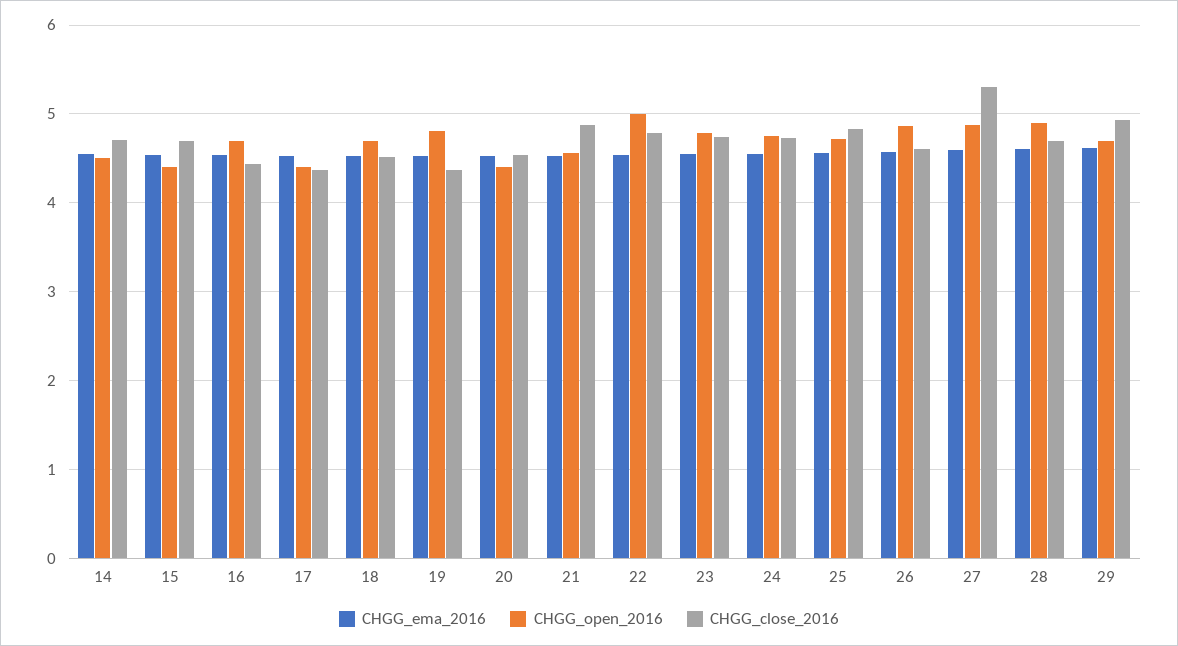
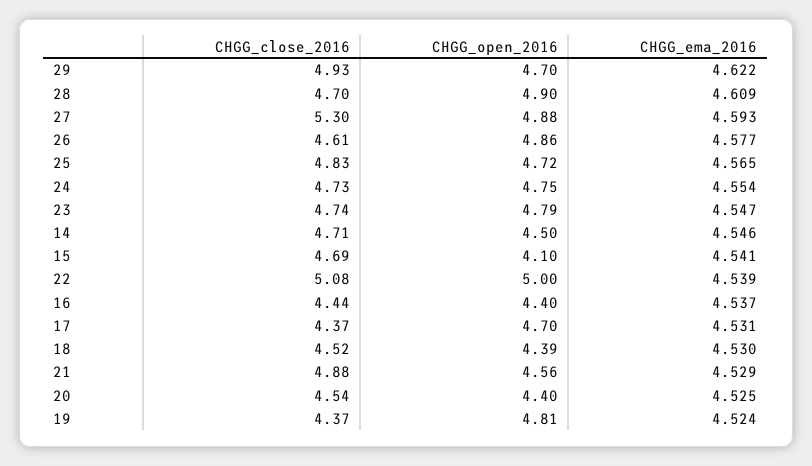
CHGG_open_2016, 15: 4.4 -> 4.1
CHGG_open_2016, 16: 4.7 -> 4.4
CHGG_open_2016, 17: 4.4 -> 4.7
CHGG_open_2016, 18: 4.7 -> 4.39
CHGG_close_2016, 22: 4.8 -> 5.08

